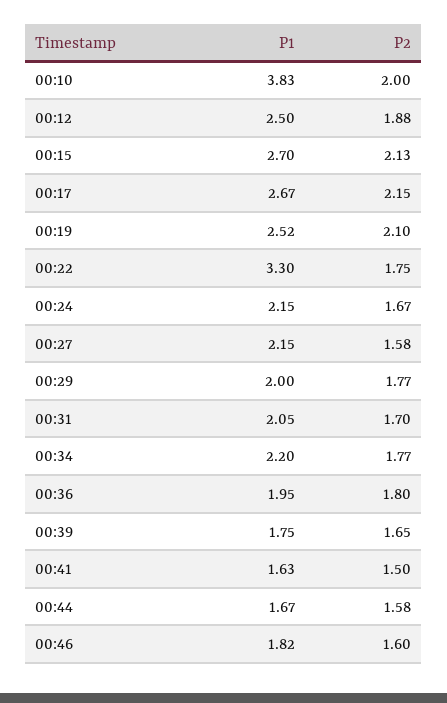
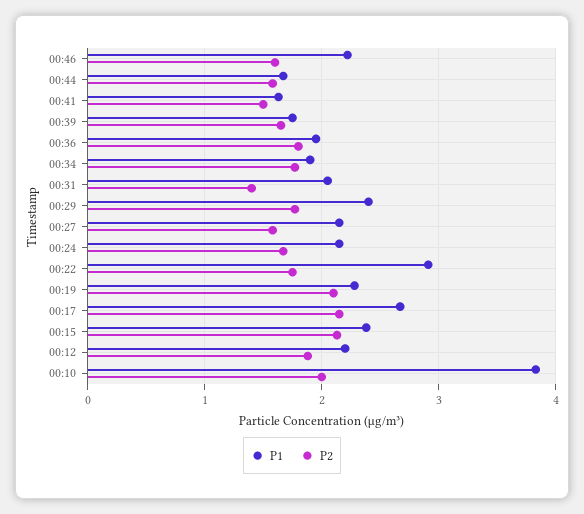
P1, 00:12: 2.5 -> 2.2
P1, 00:15: 2.7 -> 2.4
P1, 00:19: 2.52 -> 2.3
P1, 00:22: 3.3 -> 2.9
P1, 00:29: 2 -> 2.4
P2, 00:31: 1.7 -> 1.4
P1, 00:34: 2.2 -> 1.9
P1, 00:46: 1.82 -> 2.2

